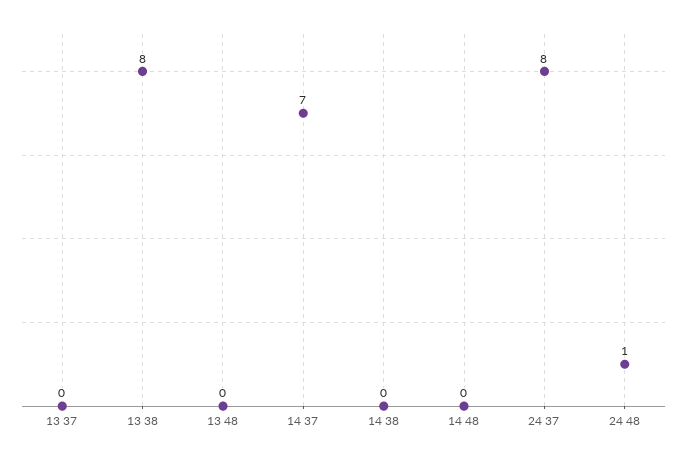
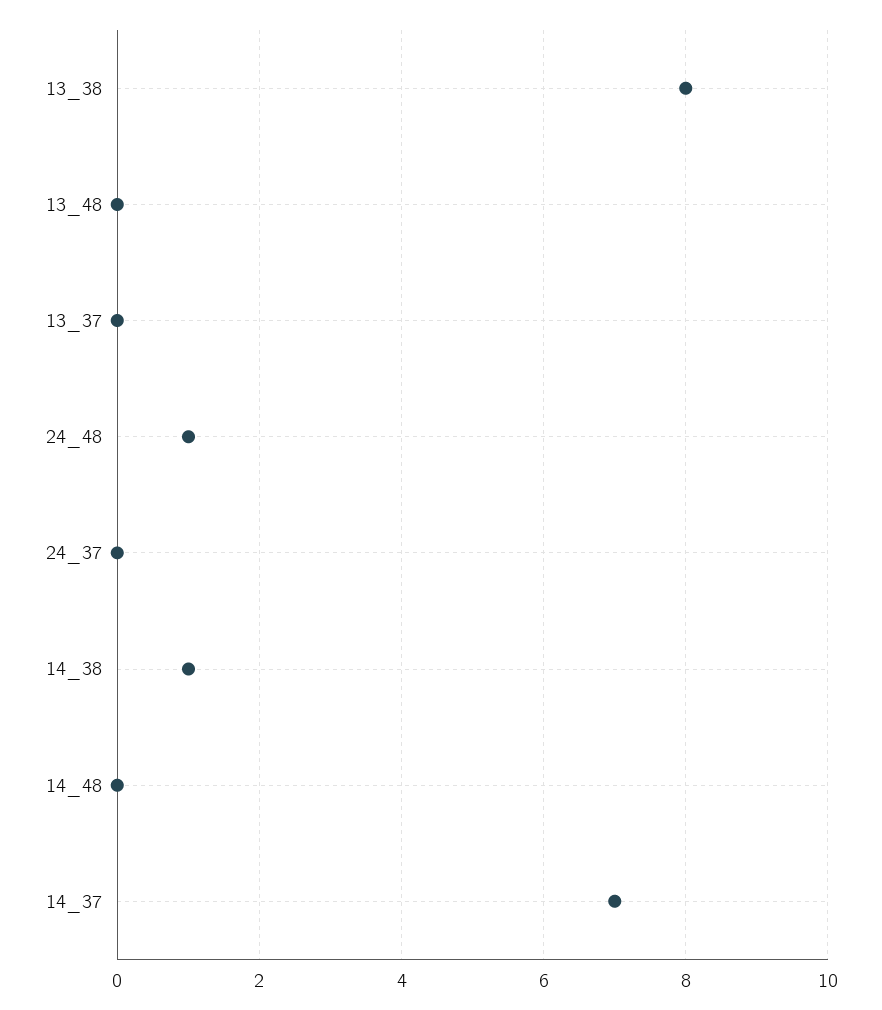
14 38: 0 -> 1
24 37: 8 -> 0

